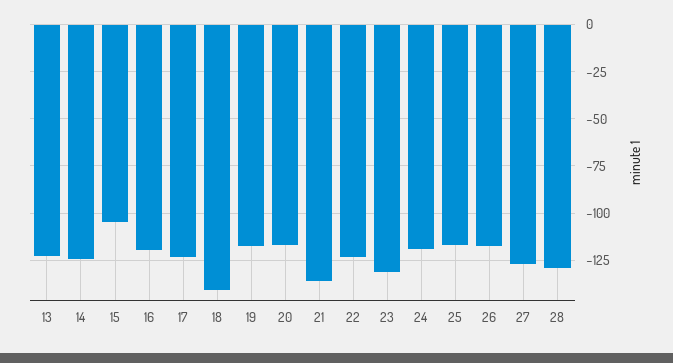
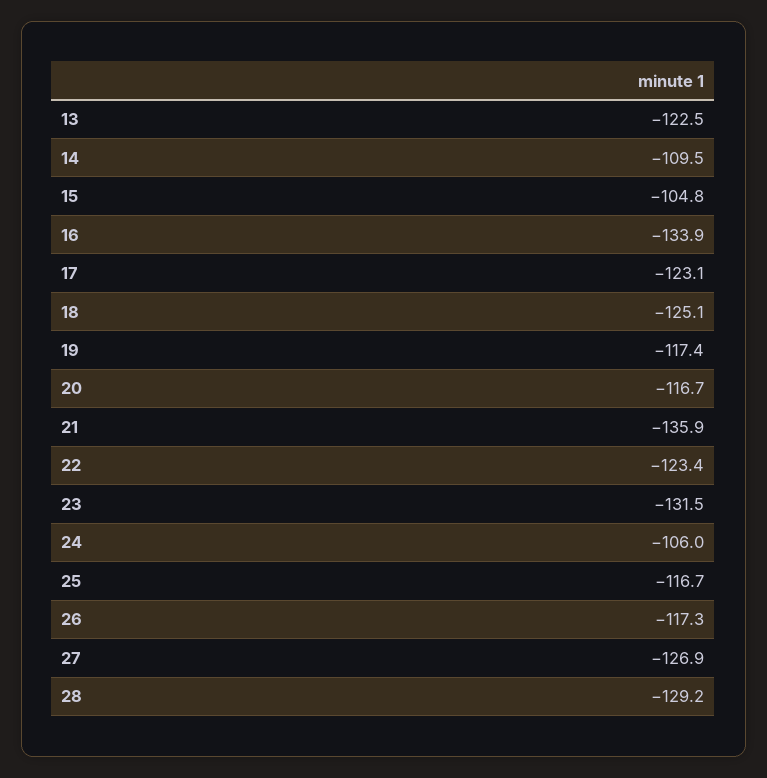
14: -125 -> -109.5
16: -120 -> -133.9
18: -140 -> -125.1
24: -120 -> -106

